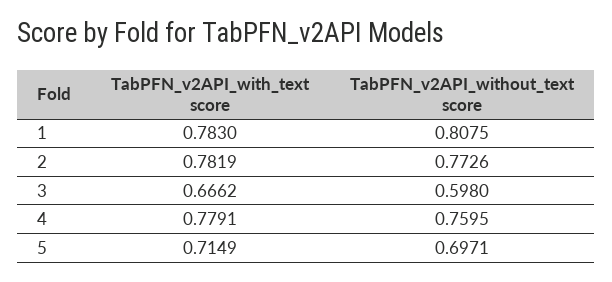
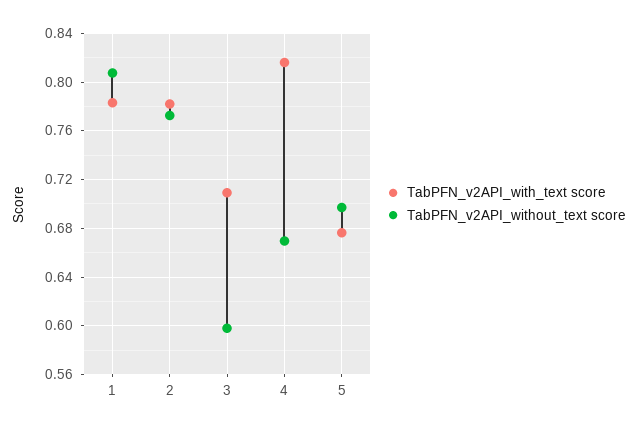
TabPFN_v2API_with_text score, 3: 0.6662 -> 0.71
TabPFN_v2API_with_text score, 4: 0.7791 -> 0.815
TabPFN_v2API_without_text score, 4: 0.7595 -> 0.67
TabPFN_v2API_with_text score, 5: 0.7149 -> 0.675

